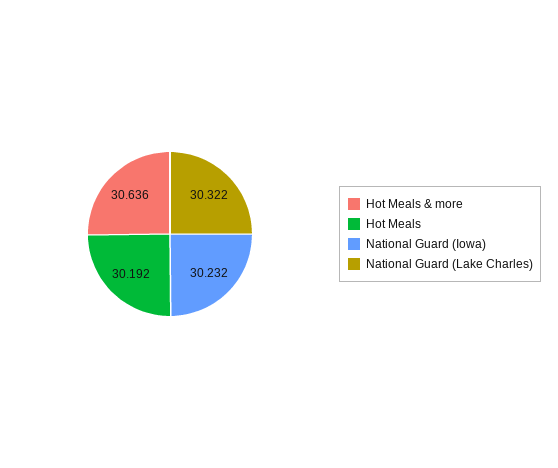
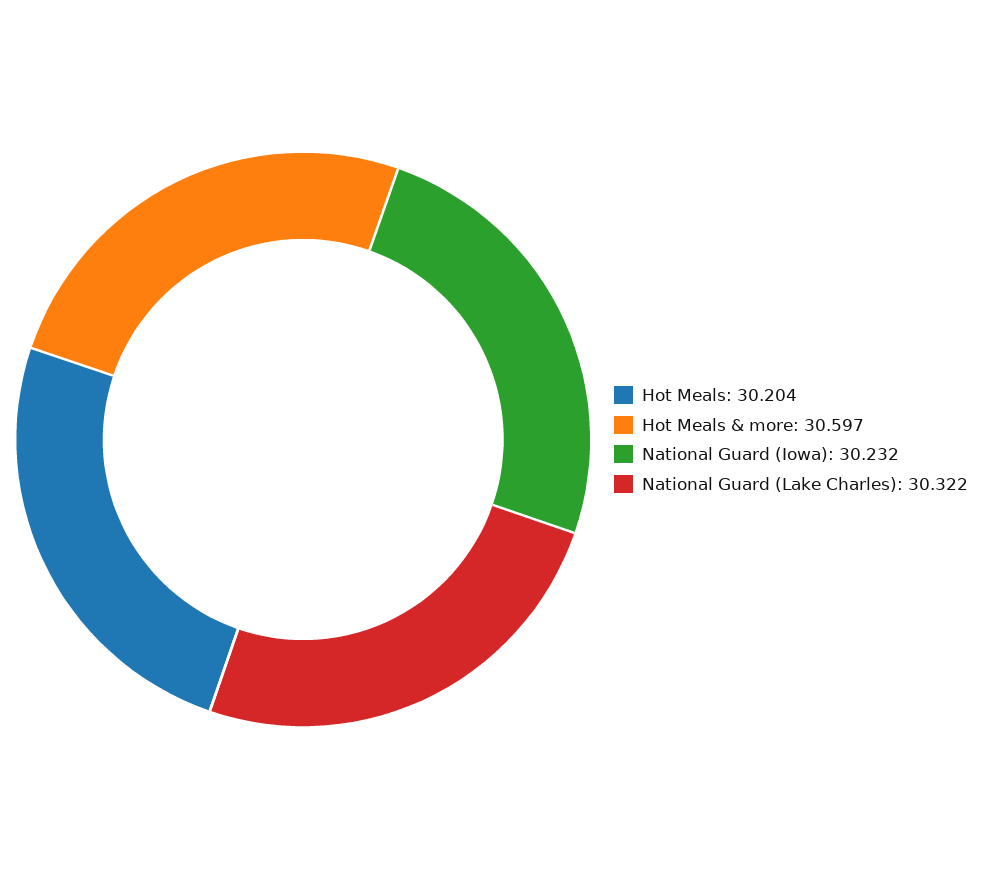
Hot Meals & more: 30.636 -> 30.597
Hot Meals: 30.192 -> 30.204

